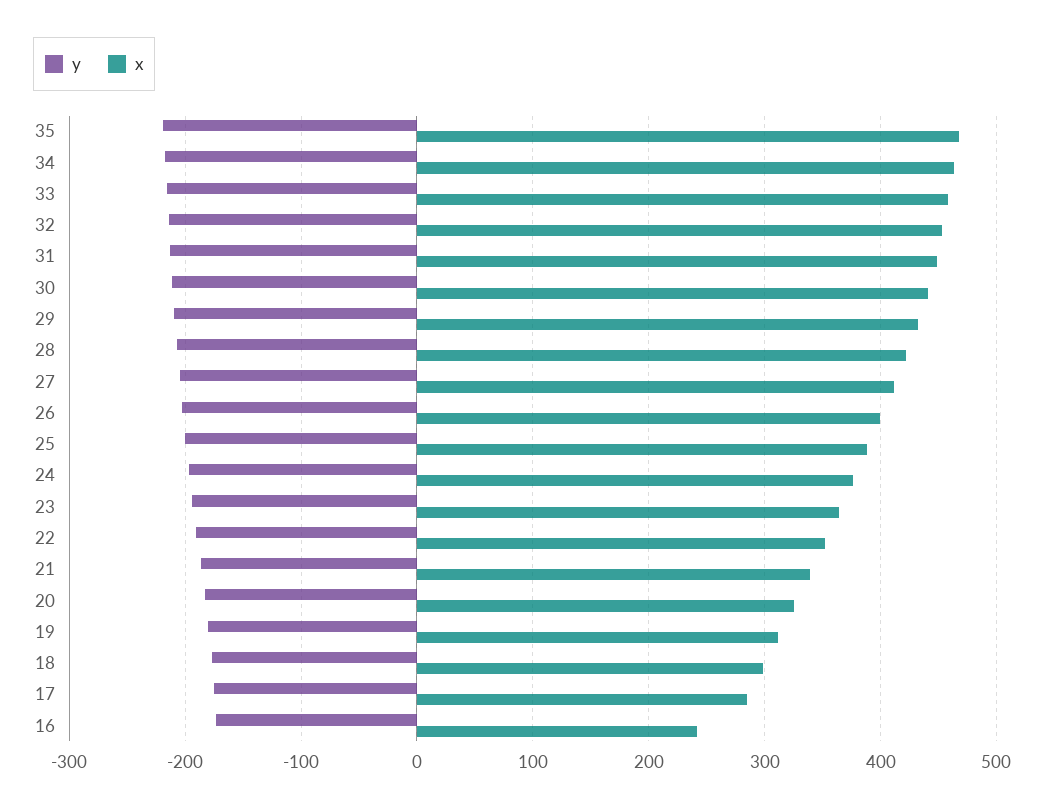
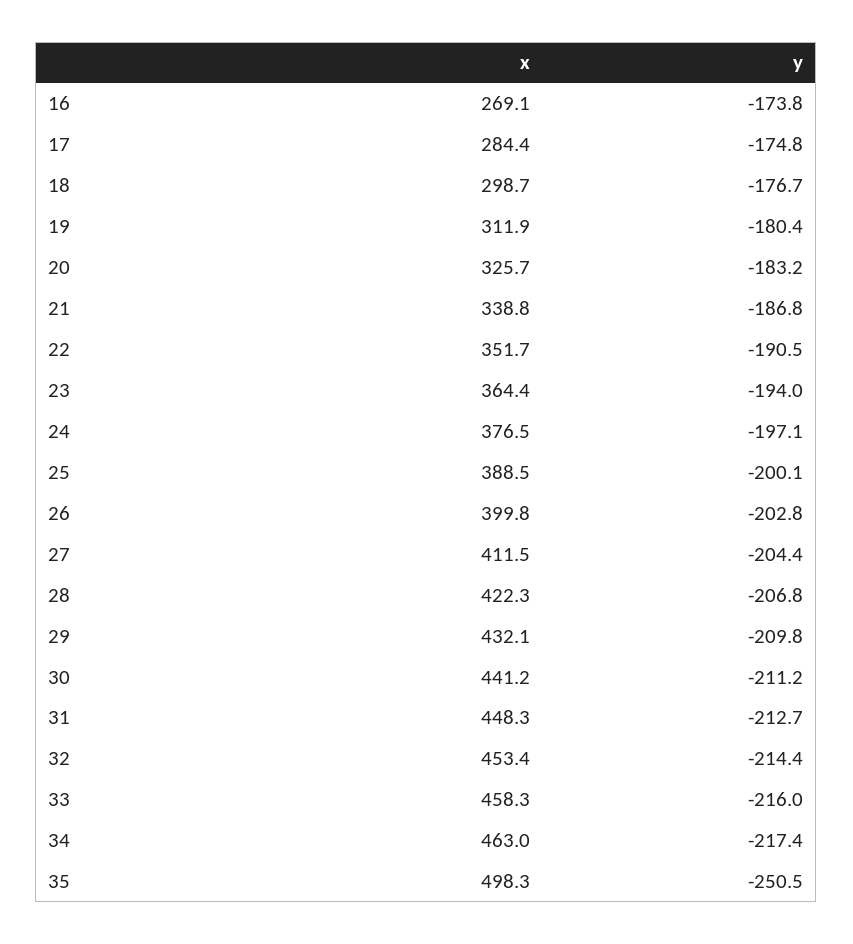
y, 35: -220 -> -250.5
x, 35: 470 -> 498.3
x, 16: 240 -> 269.1

